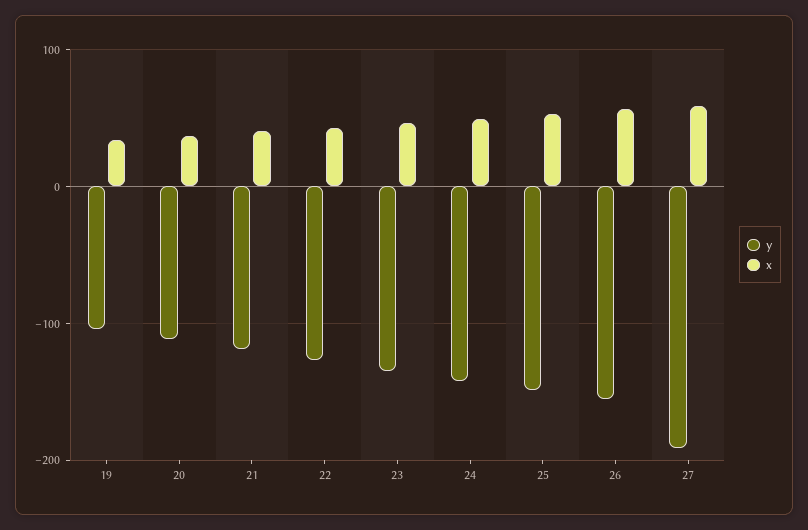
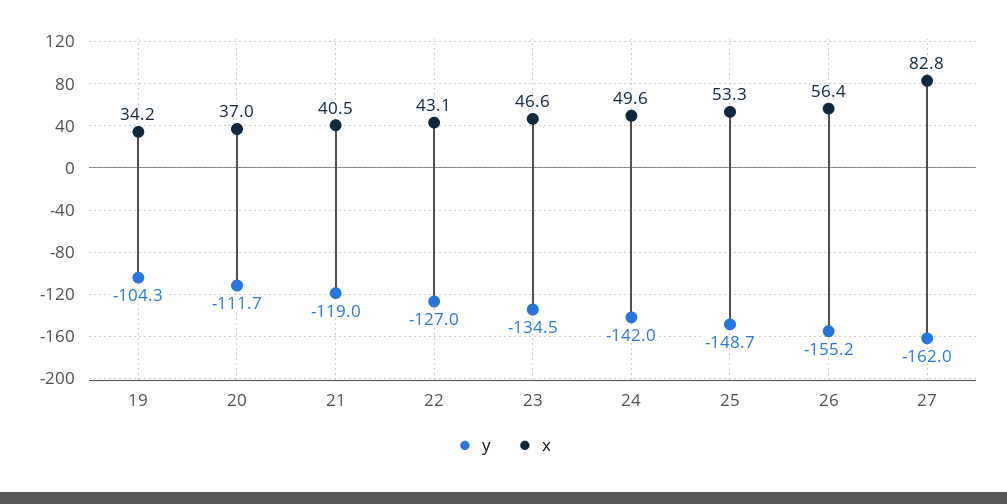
y, 27: -190 -> -162
x, 27: 60 -> 82.8

